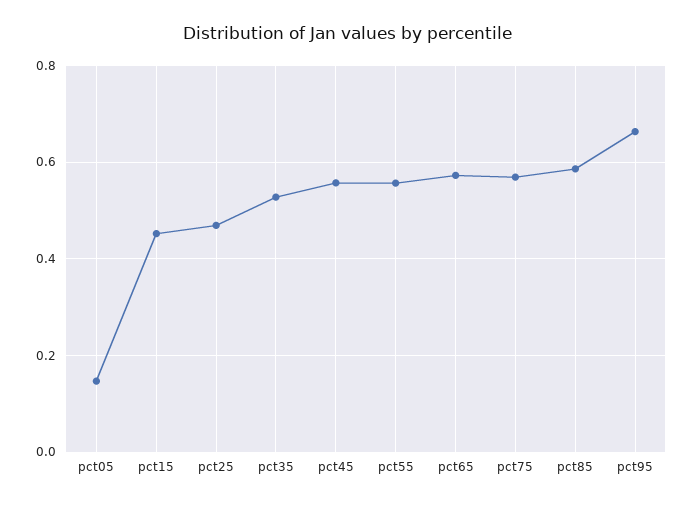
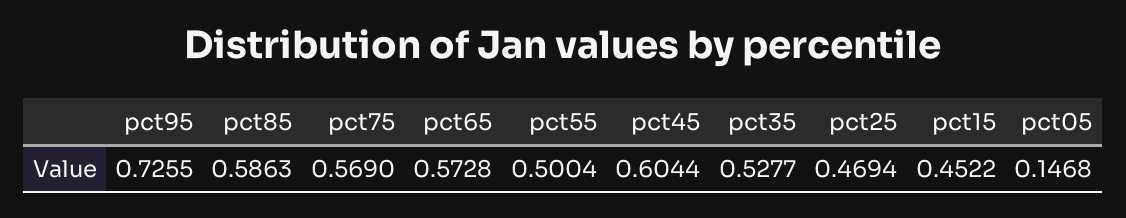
pct45: 0.56 -> 0.6044
pct55: 0.56 -> 0.5004
pct95: 0.66 -> 0.7255

